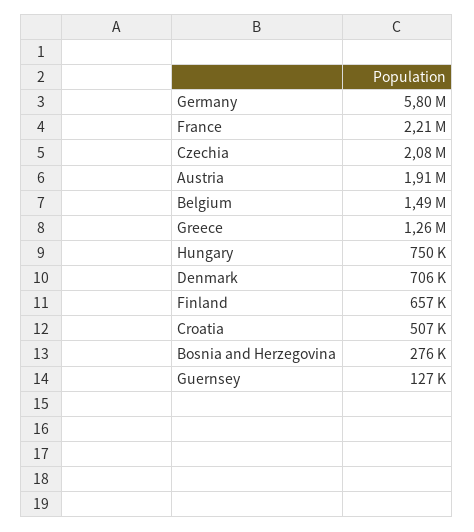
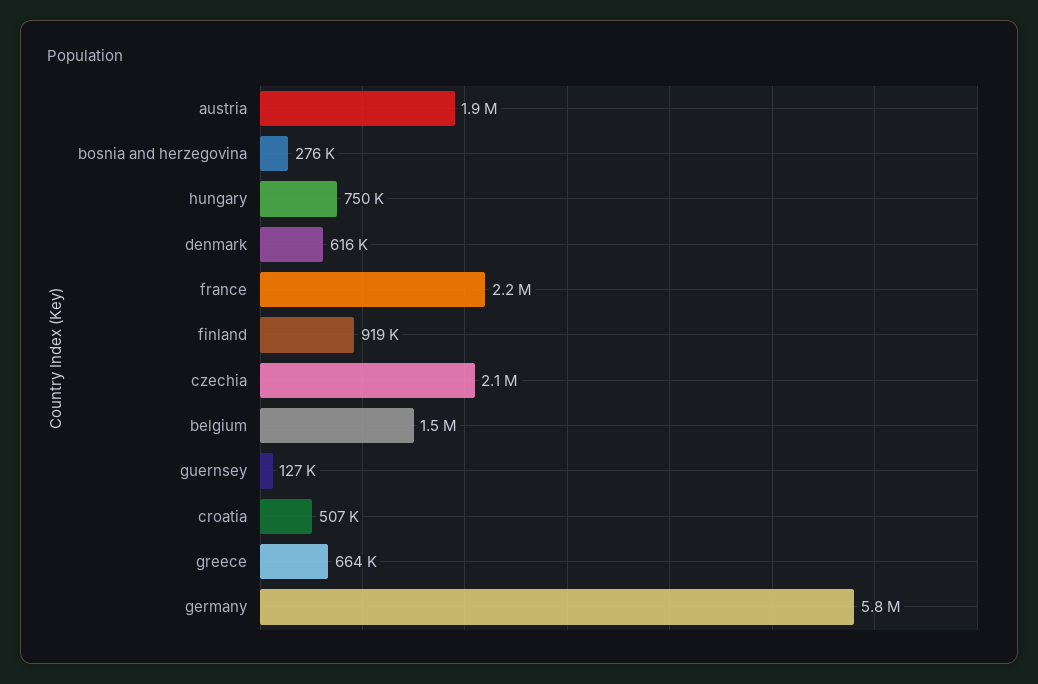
Greece: 1260000 -> 664000
Denmark: 706000 -> 616000
Finland: 657000 -> 919000

